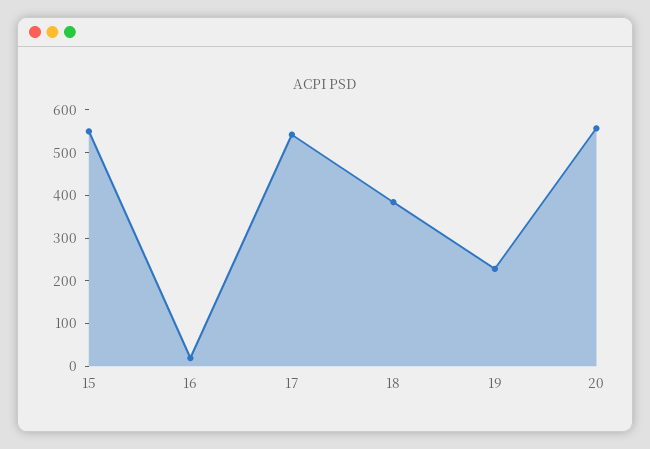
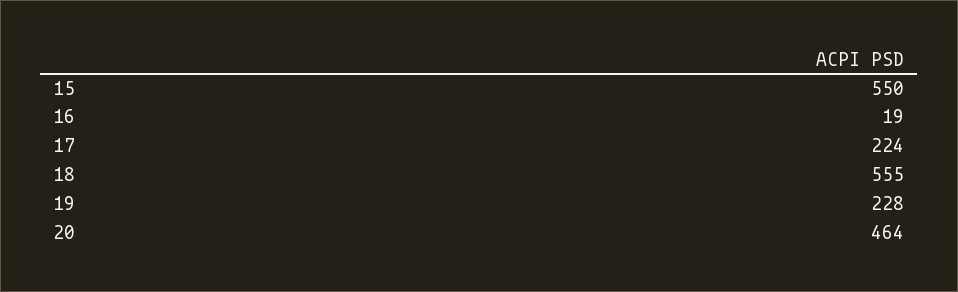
17: 540 -> 224
18: 380 -> 555
20: 560 -> 464

